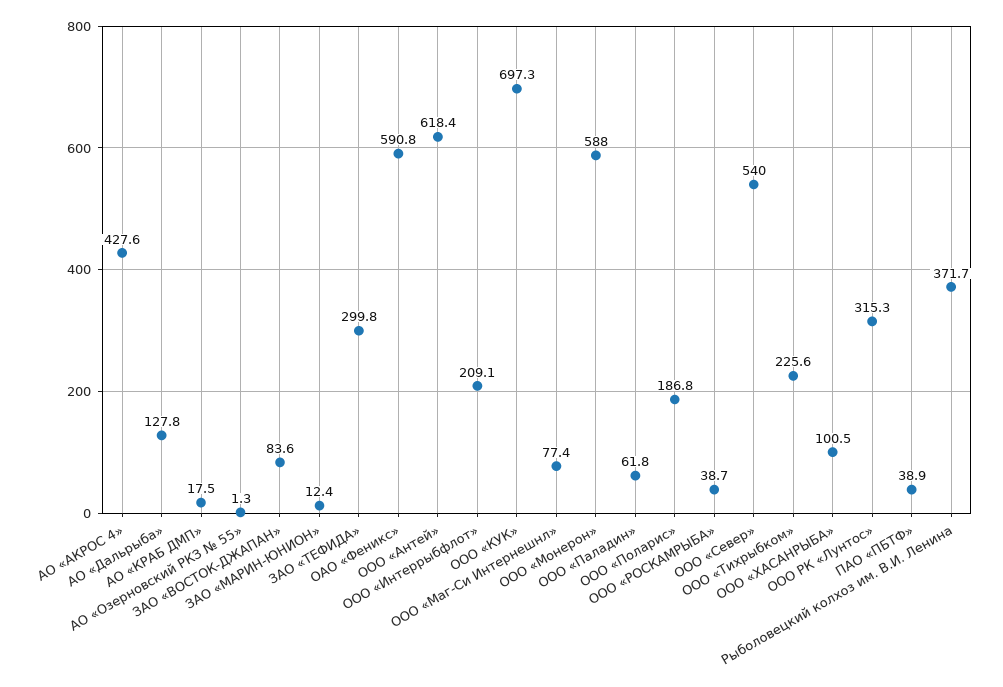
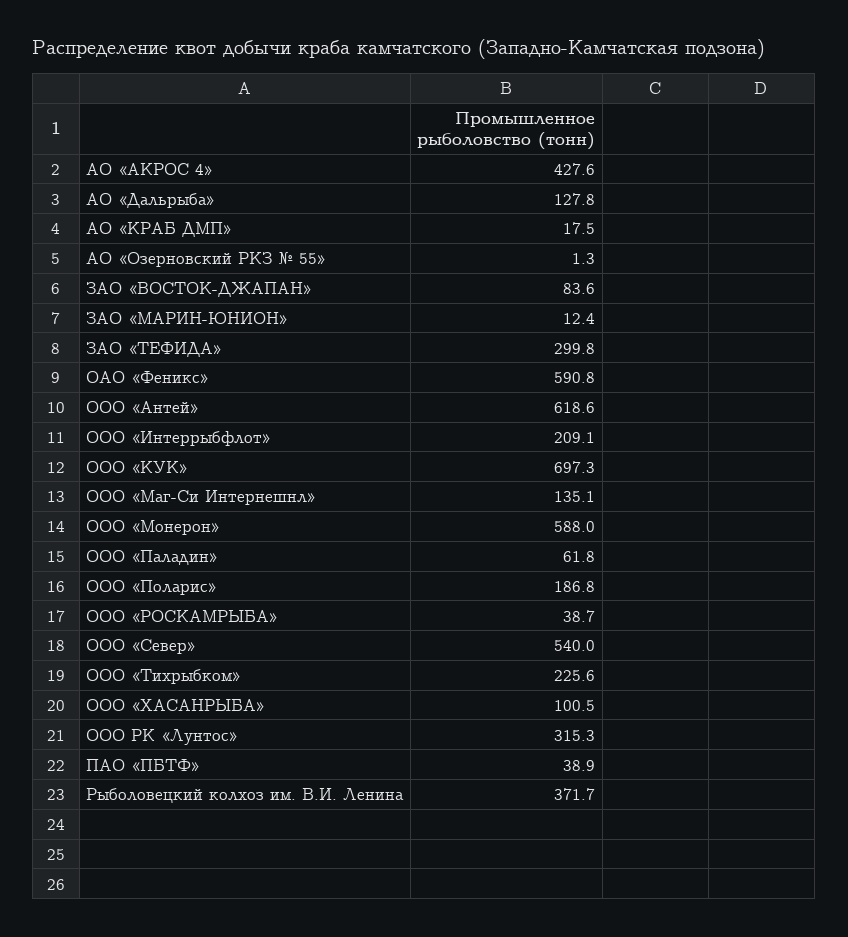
ООО «Антей»: 618.4 -> 618.6
ООО «Маг-Си Интернешнл»: 77.4 -> 135.1

